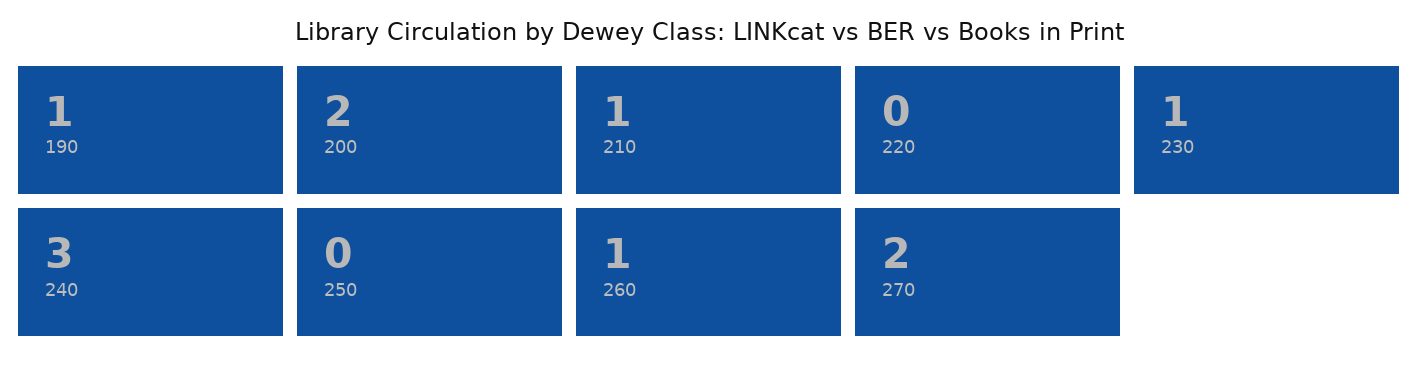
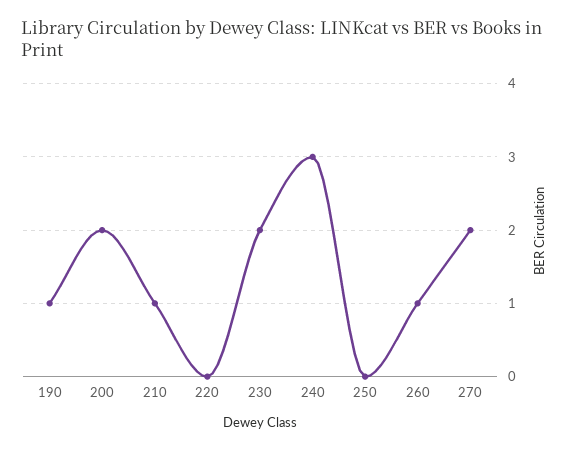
230: 1 -> 2

